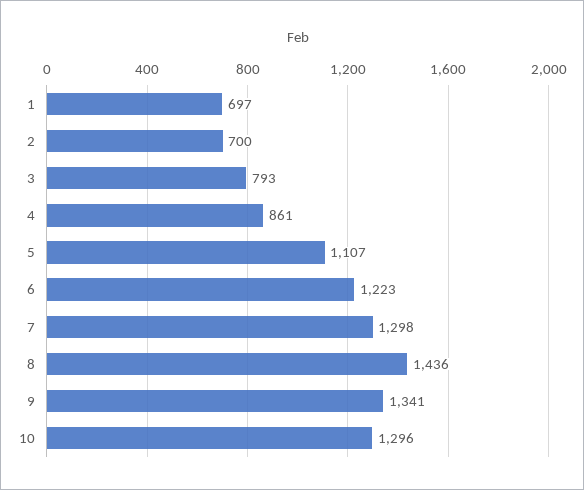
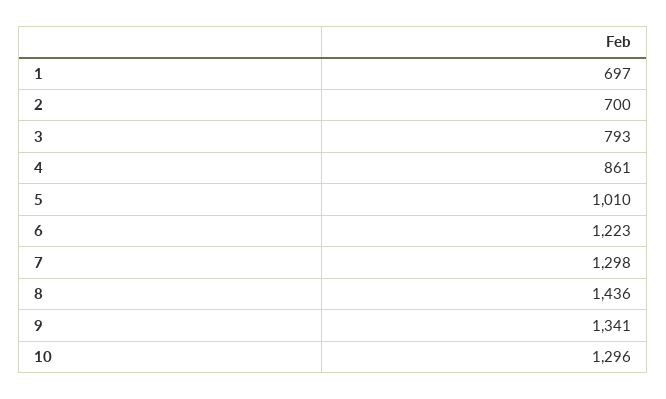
5: 1107 -> 1010

